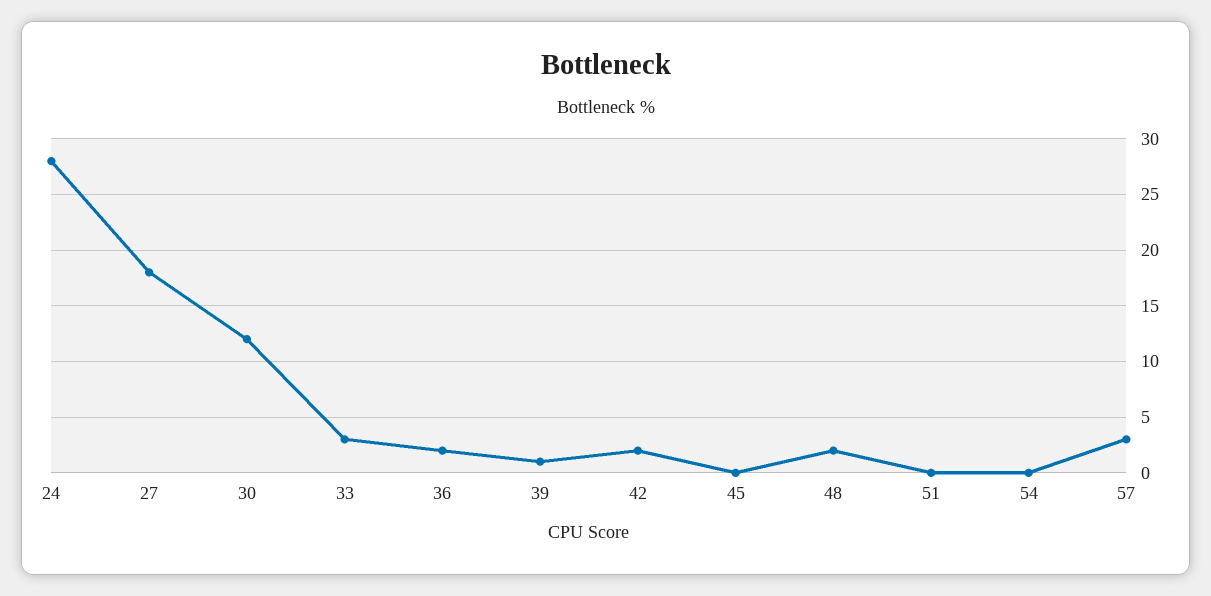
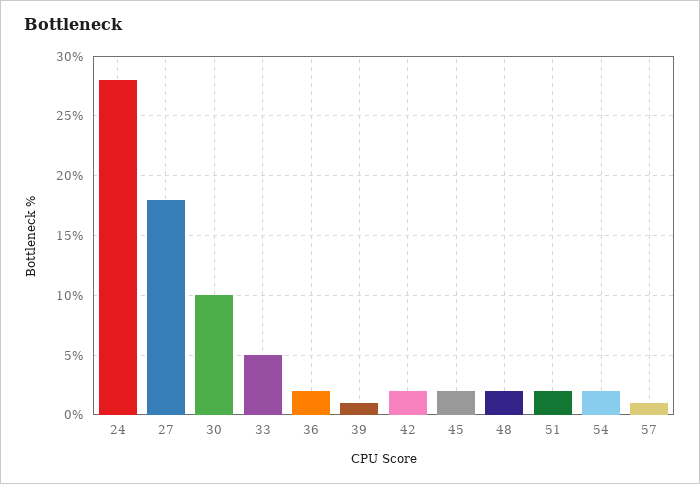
30: 12 -> 10
33: 3 -> 5
45: 0 -> 2
51: 0 -> 2
54: 0 -> 2
57: 3 -> 1

